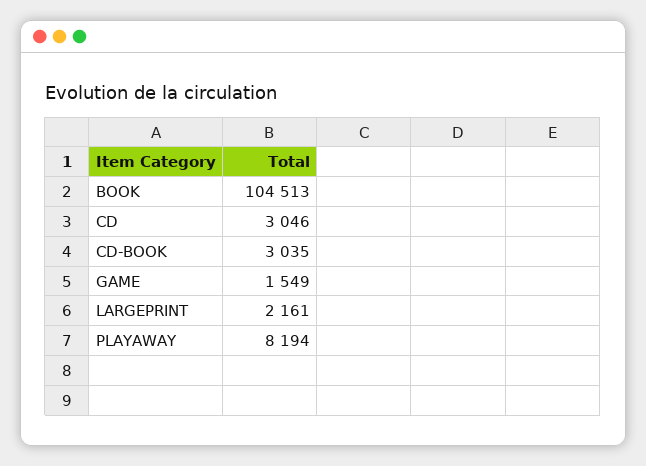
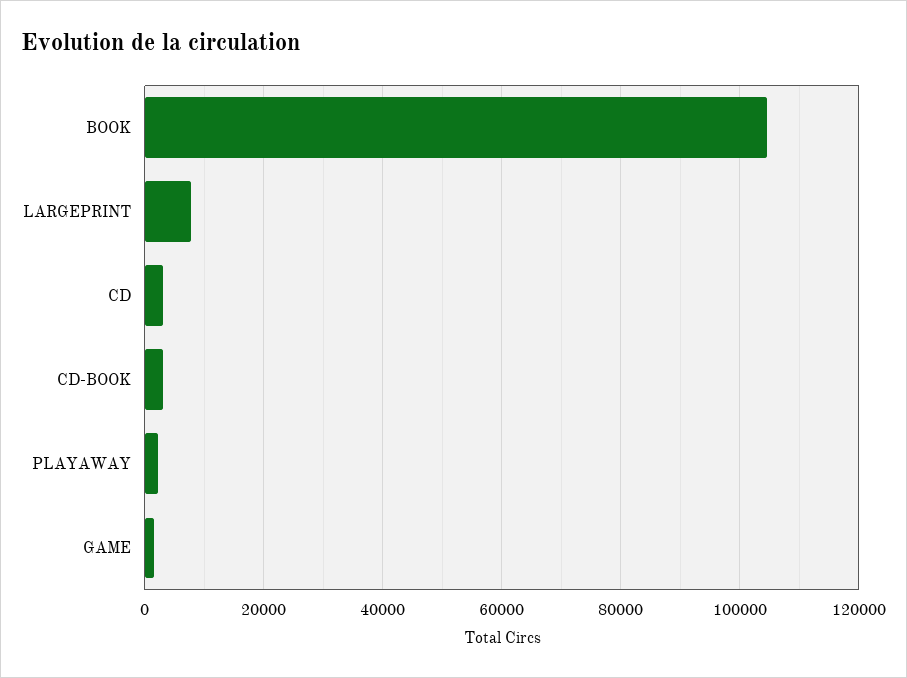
LARGEPRINT: 2161 -> 8000
PLAYAWAY: 8194 -> 2000

